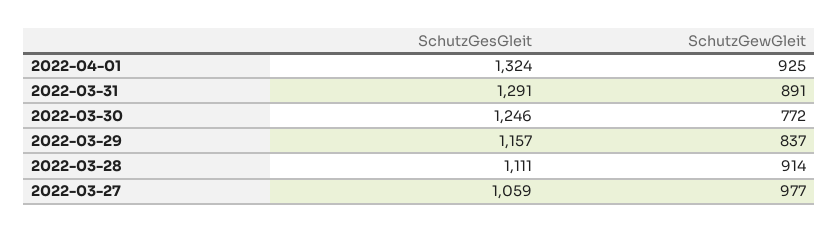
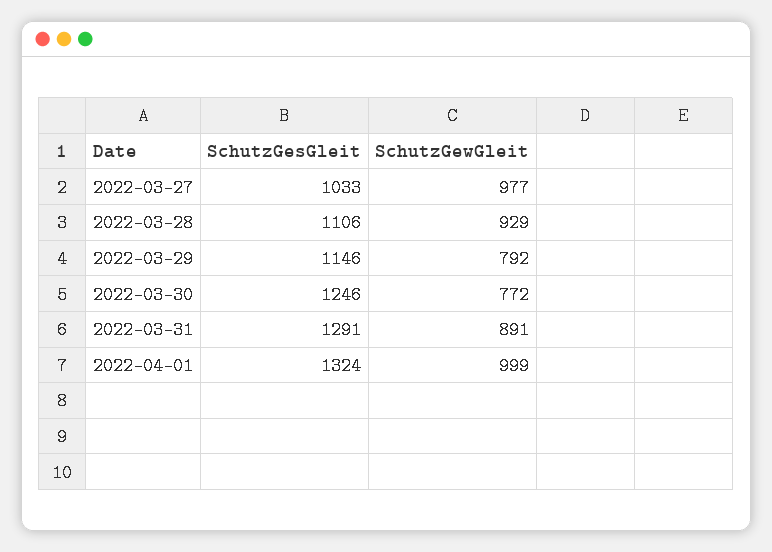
SchutzGewGleit, 2022-04-01: 925 -> 999
SchutzGesGleit, 2022-03-29: 1157 -> 1146
SchutzGewGleit, 2022-03-29: 837 -> 792
SchutzGesGleit, 2022-03-28: 1111 -> 1106
SchutzGewGleit, 2022-03-28: 914 -> 929
SchutzGesGleit, 2022-03-27: 1059 -> 1033

